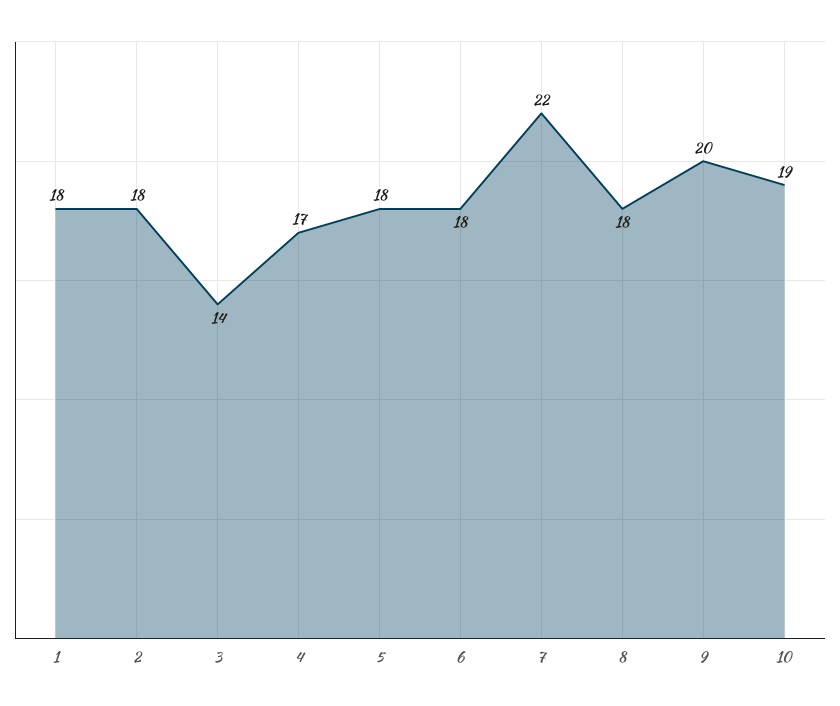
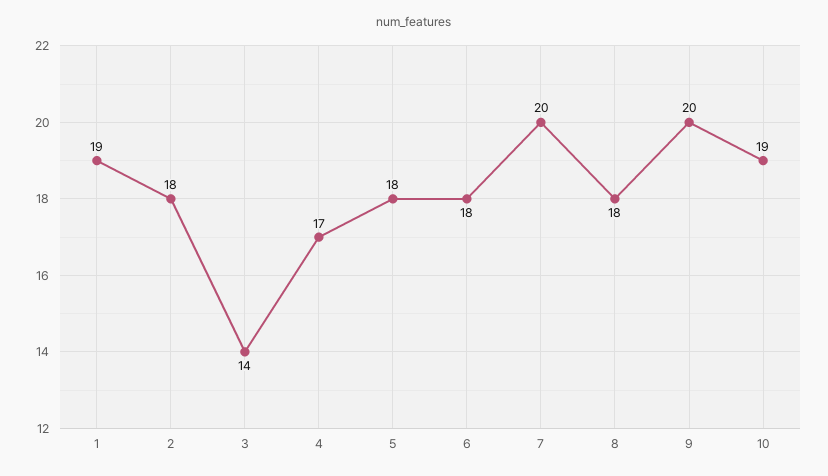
1: 18 -> 19
7: 22 -> 20

